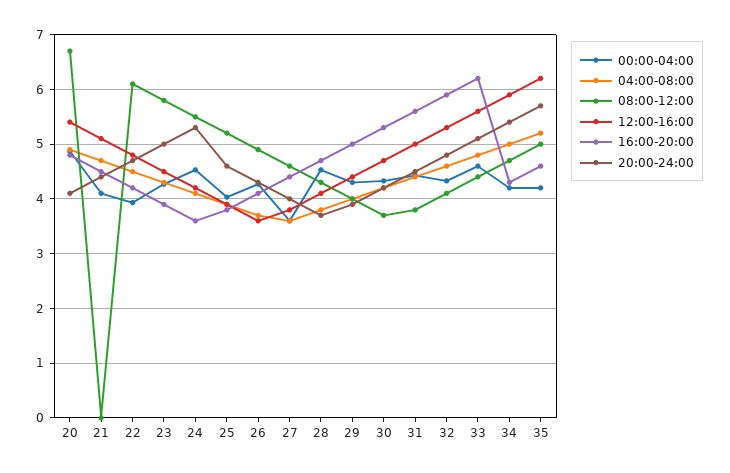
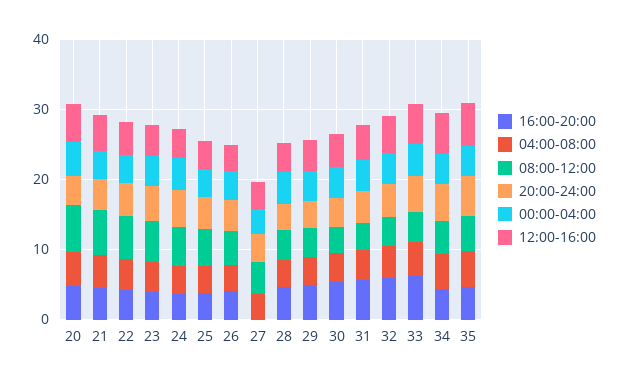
08:00-12:00, 21: 0 -> 6
16:00-20:00, 27: 4.4 -> 0

